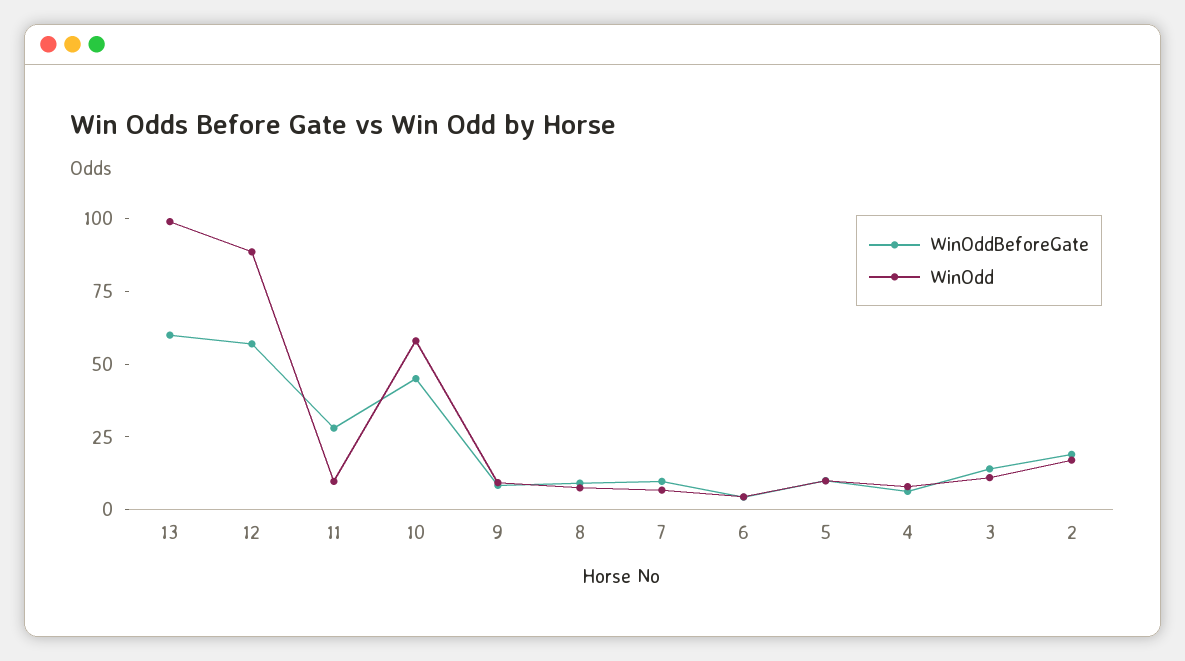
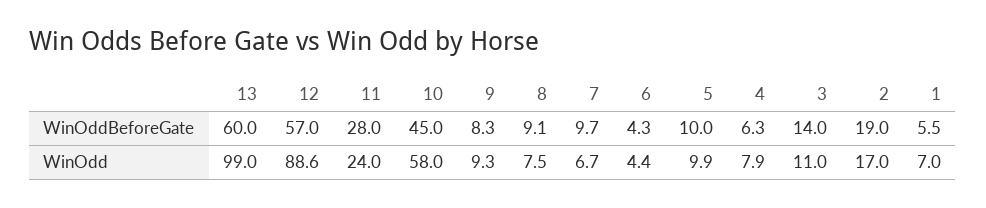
WinOdd, 11: 10 -> 24
WinOddBeforeGate, 1: none -> 5.5
WinOdd, 1: none -> 7

